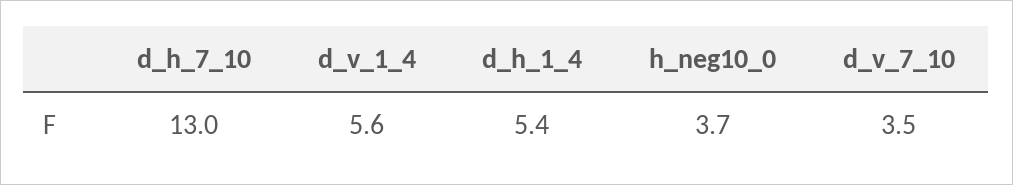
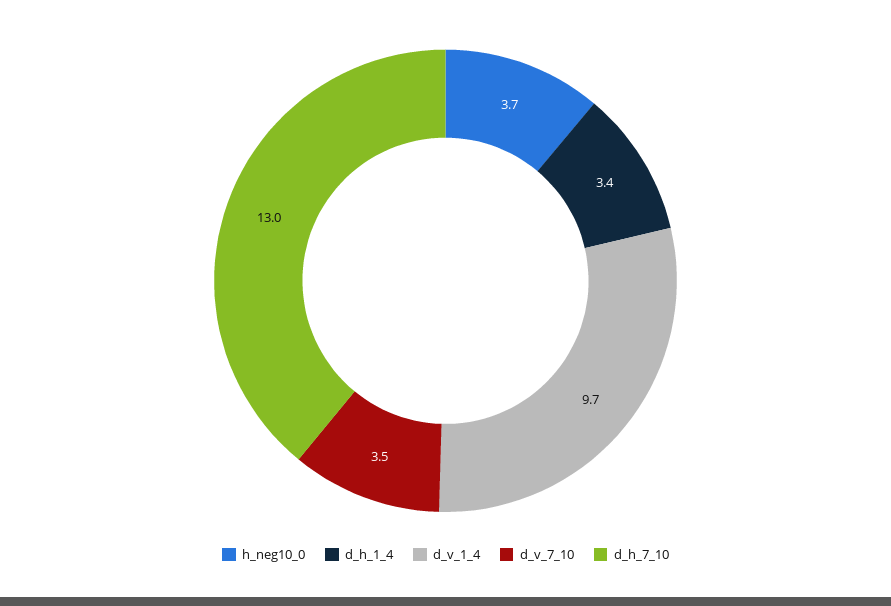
d_v_1_4: 5.6 -> 9.7
d_h_1_4: 5.4 -> 3.4

